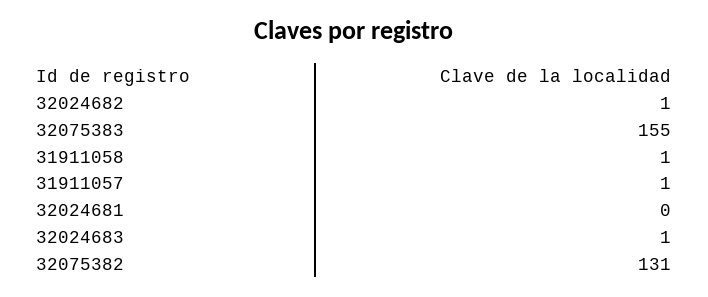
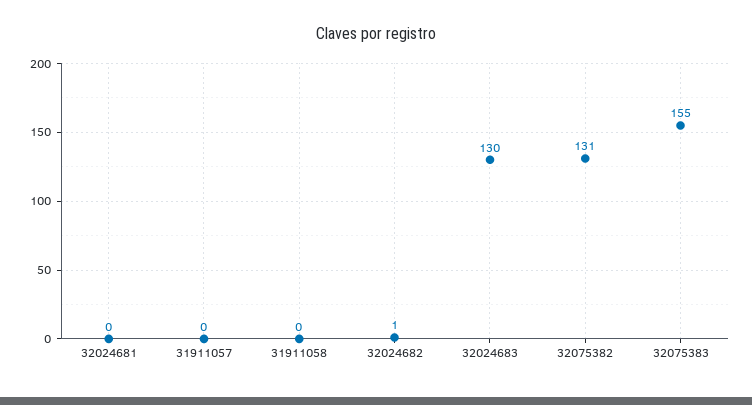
31911058: 1 -> 0
31911057: 1 -> 0
32024683: 1 -> 130

